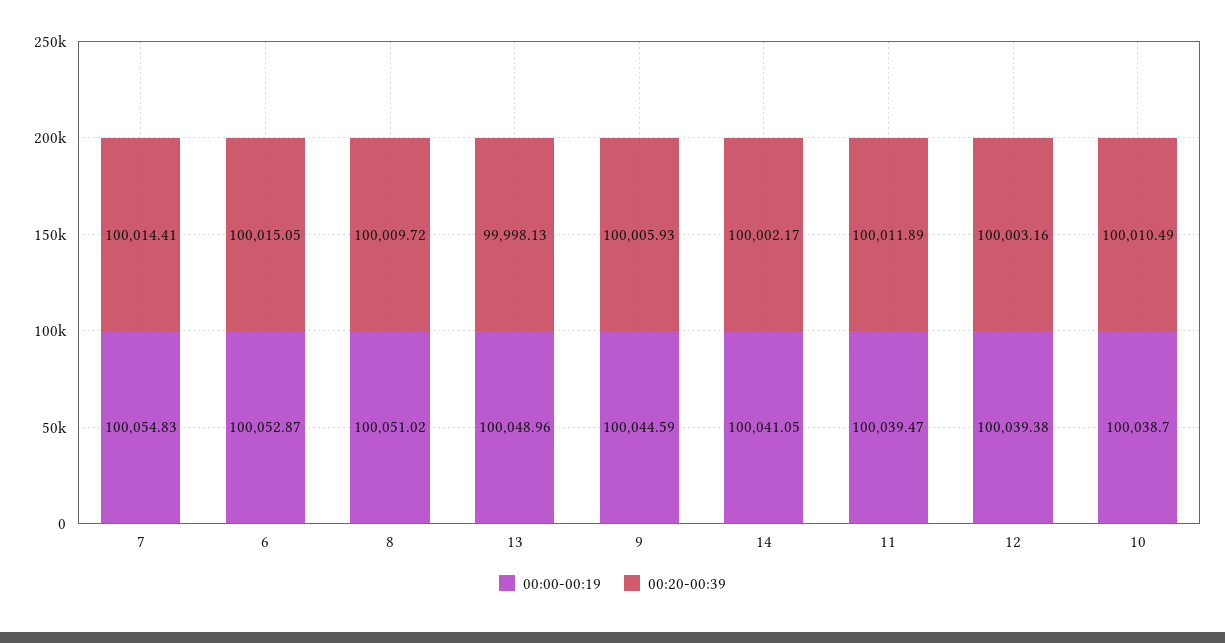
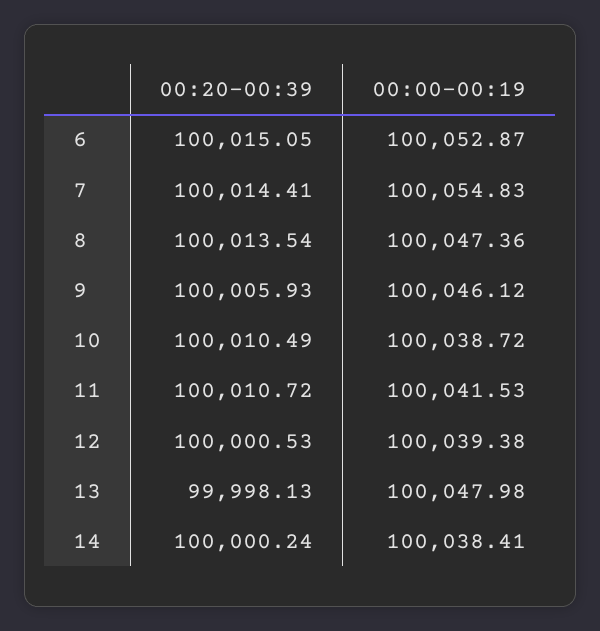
00:00-00:19, 8: 100051.02 -> 100047.36
00:20-00:39, 8: 100009.72 -> 100013.54
00:00-00:19, 13: 100048.96 -> 100047.98
00:00-00:19, 9: 100044.59 -> 100046.12
00:00-00:19, 14: 100041.05 -> 100038.41
00:20-00:39, 14: 100002.17 -> 100000.24
00:00-00:19, 11: 100039.47 -> 100041.53
00:20-00:39, 11: 100011.89 -> 100010.72
00:20-00:39, 12: 100003.16 -> 100000.53
00:00-00:19, 10: 100038.7 -> 100038.72

